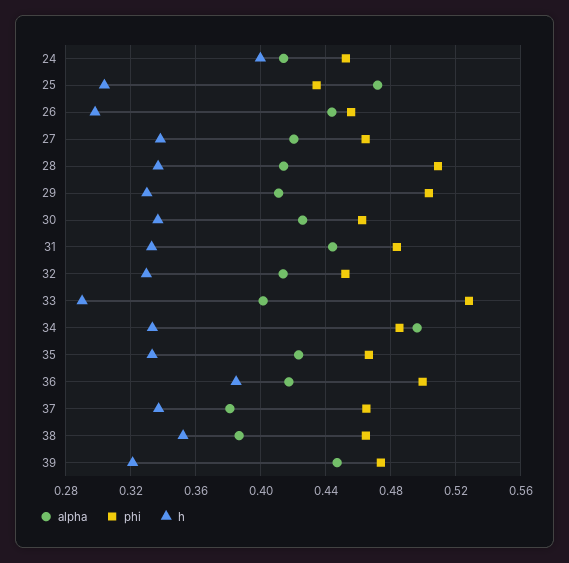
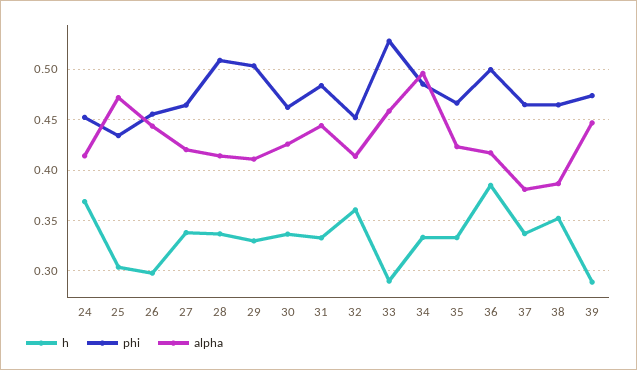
h, 24: 0.4 -> 0.37
h, 32: 0.33 -> 0.36
alpha, 33: 0.4 -> 0.46
h, 39: 0.32 -> 0.29

